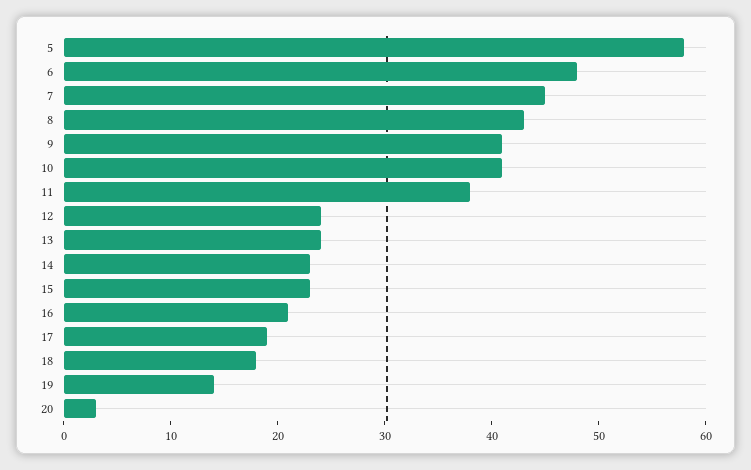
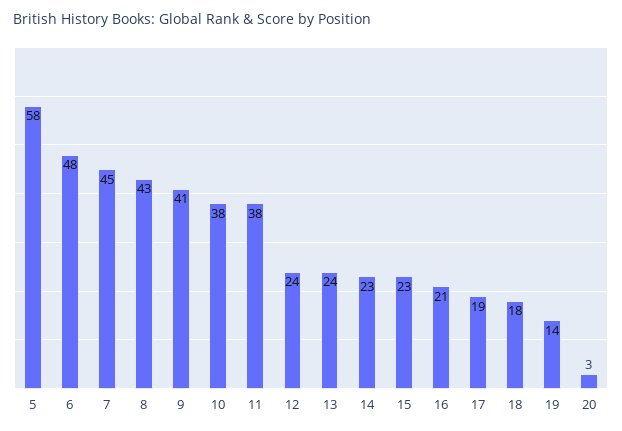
10: 41 -> 38

